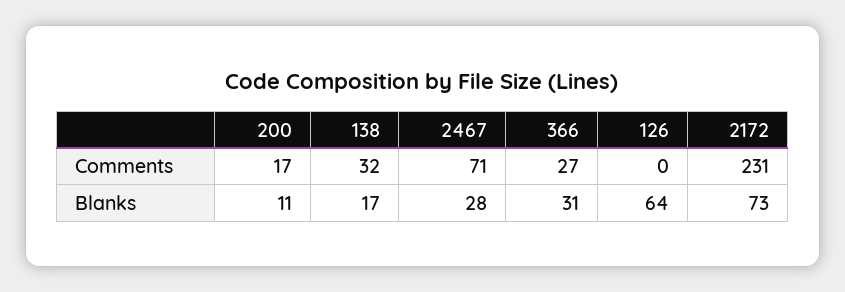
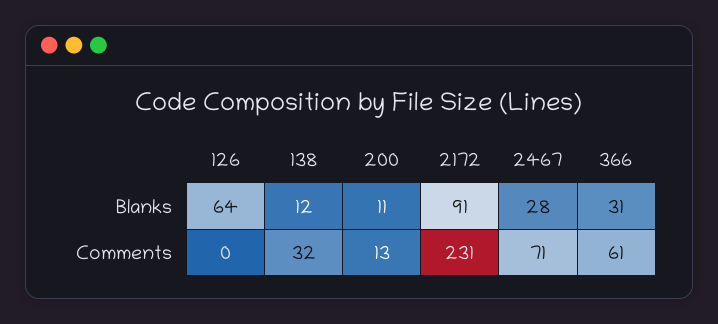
200, Comments: 17 -> 13
366, Comments: 27 -> 61
138, Blanks: 17 -> 12
2172, Blanks: 73 -> 91

